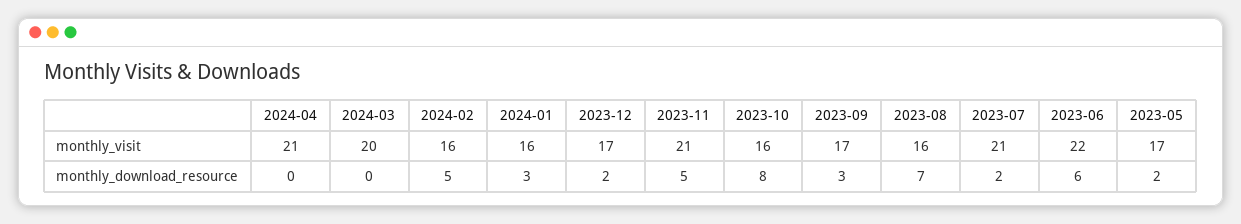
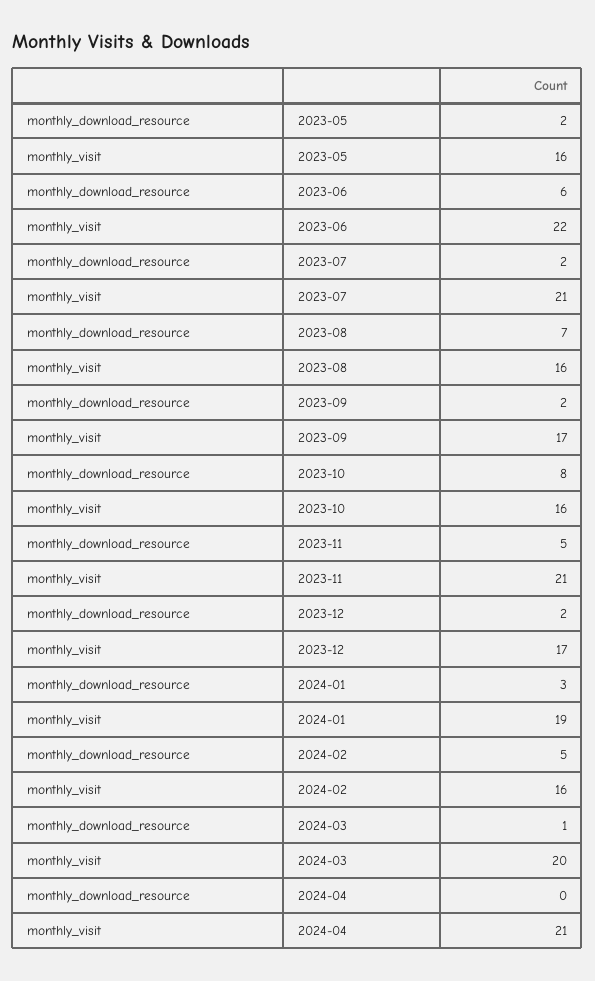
2024-01, monthly_visit: 16 -> 19
2023-05, monthly_visit: 17 -> 16
2024-03, monthly_download_resource: 0 -> 1
2023-09, monthly_download_resource: 3 -> 2

